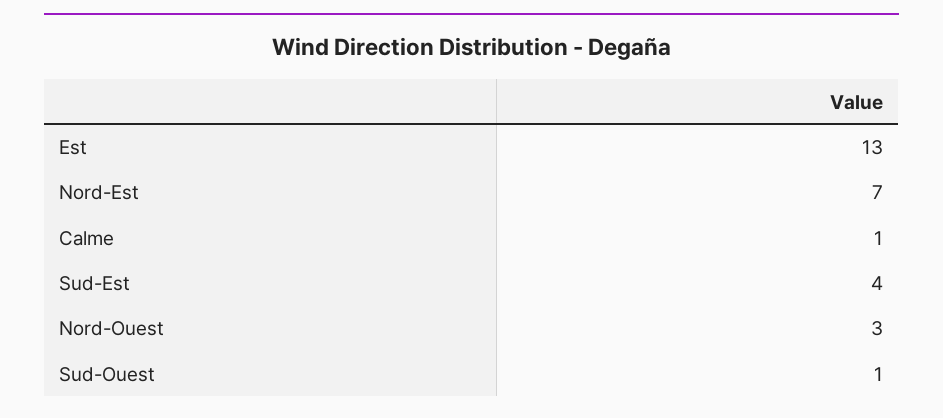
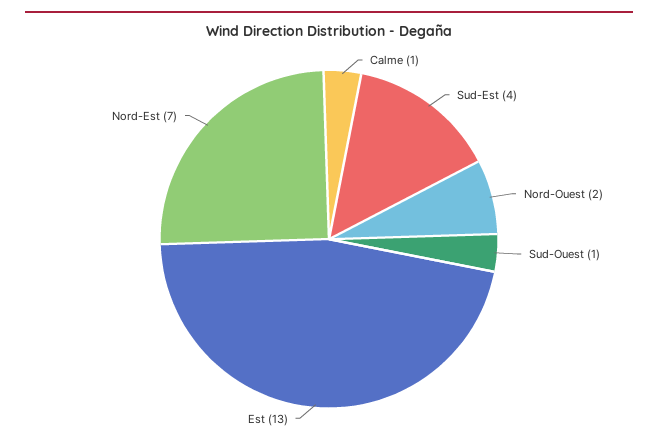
Nord-Ouest: 3 -> 2

